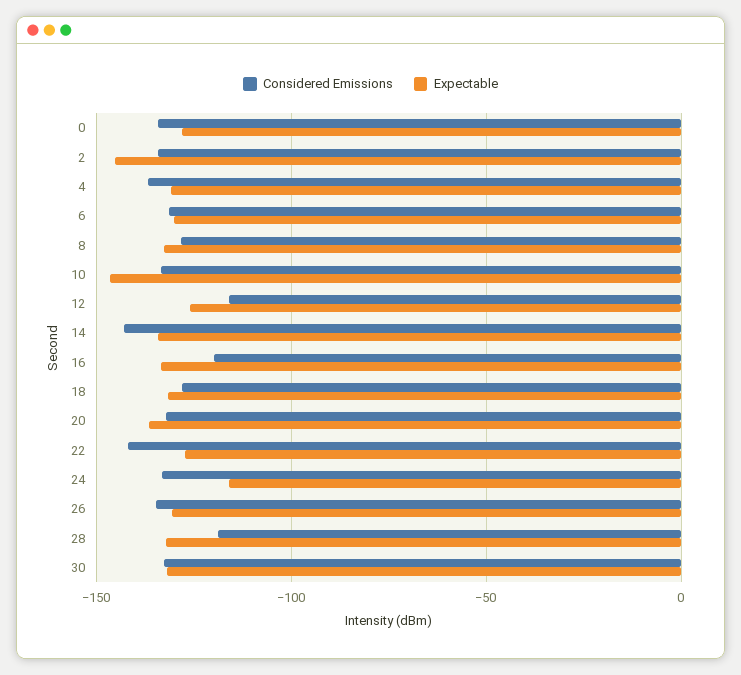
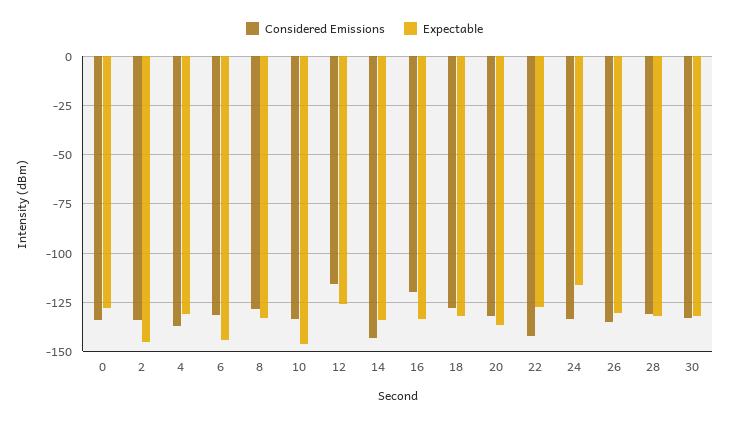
Expectable, 6: -130 -> -145
Considered Emissions, 28: -120 -> -130

